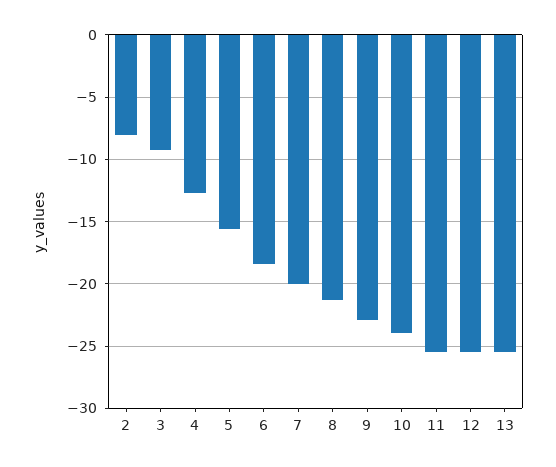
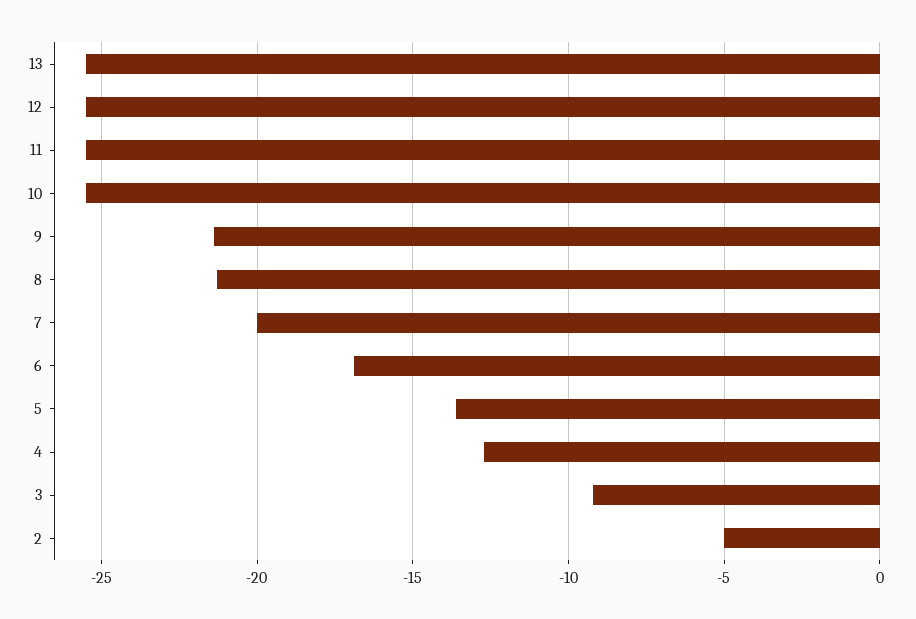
2: -8 -> -5
5: -15.5 -> -13.5
6: -18.5 -> -17
9: -23 -> -21.5
10: -24 -> -25.5

